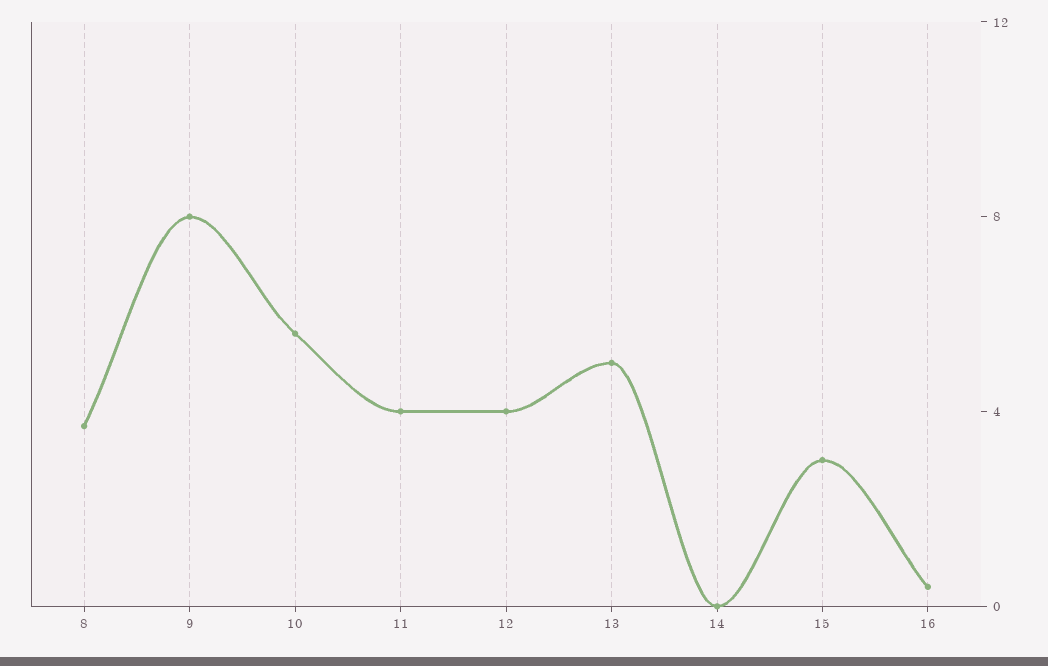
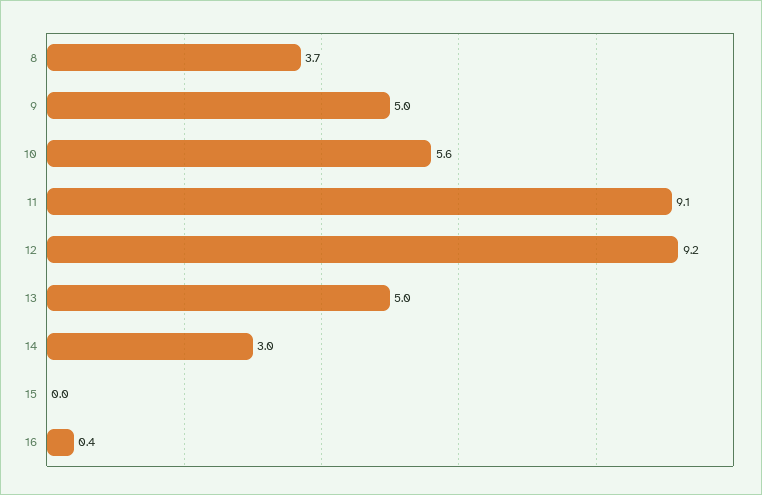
9: 8 -> 5
11: 4 -> 9.1
12: 4 -> 9.2
14: 0 -> 3
15: 3 -> 0

